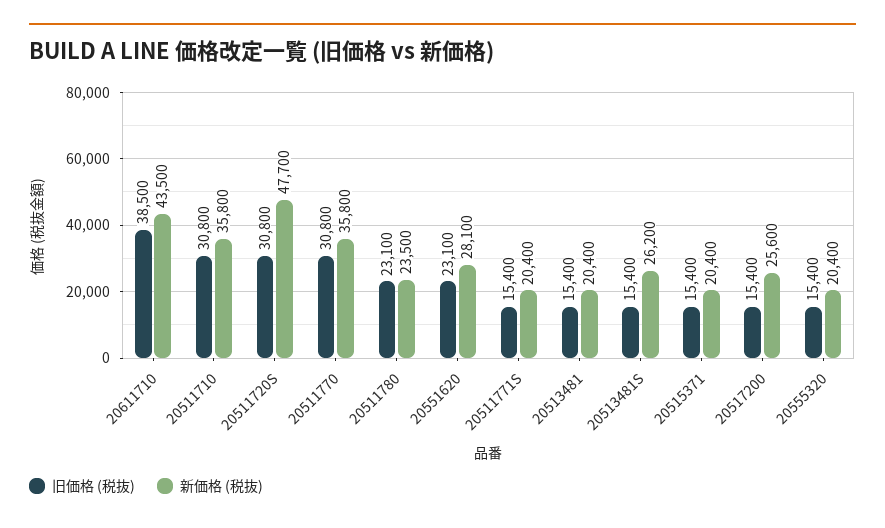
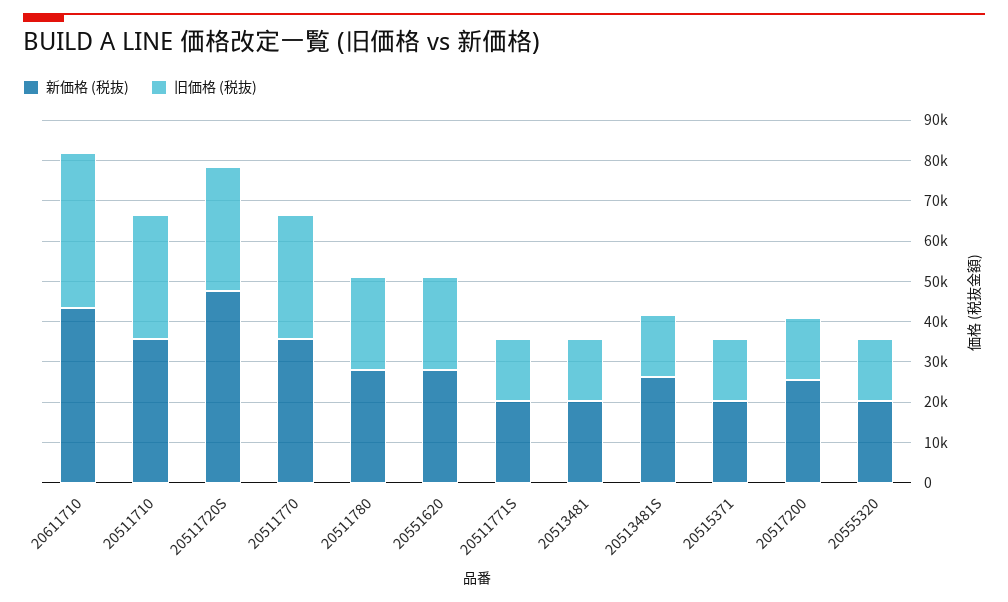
新価格 (税抜), 20511780: 23500 -> 28000

